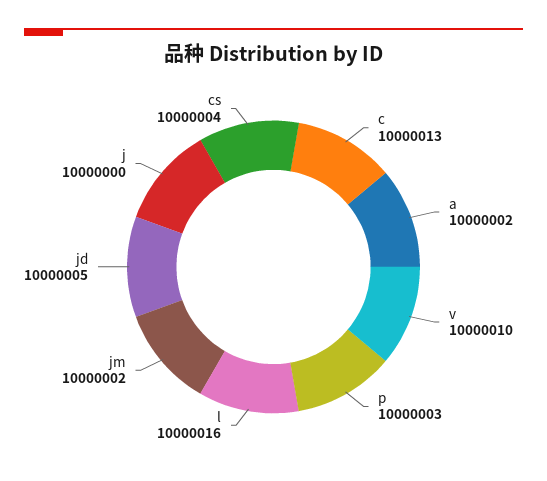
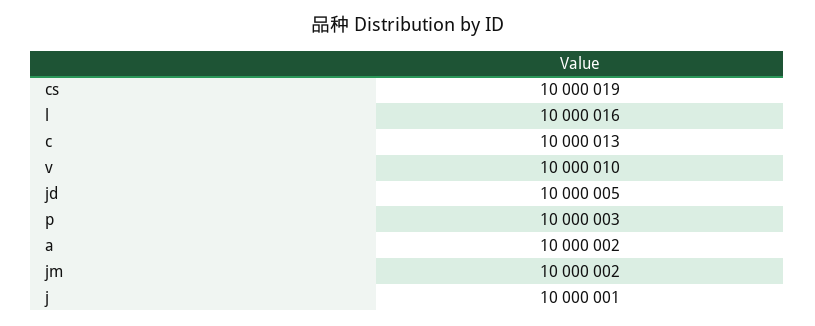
j: 10000000 -> 10000001
cs: 10000004 -> 10000019

